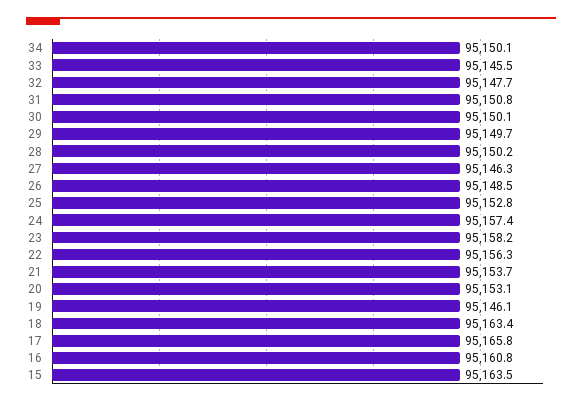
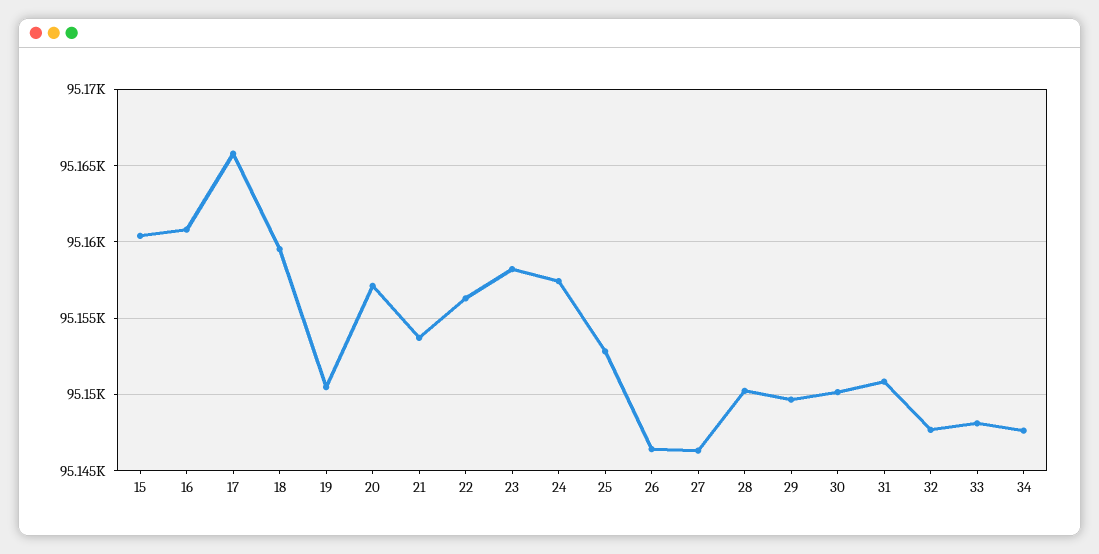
34: 95150.1 -> 95147.5
33: 95145.5 -> 95148
26: 95148.5 -> 95146.5
20: 95153.1 -> 95157
19: 95146.1 -> 95150.5
18: 95163.4 -> 95159.5
15: 95163.5 -> 95160.5

